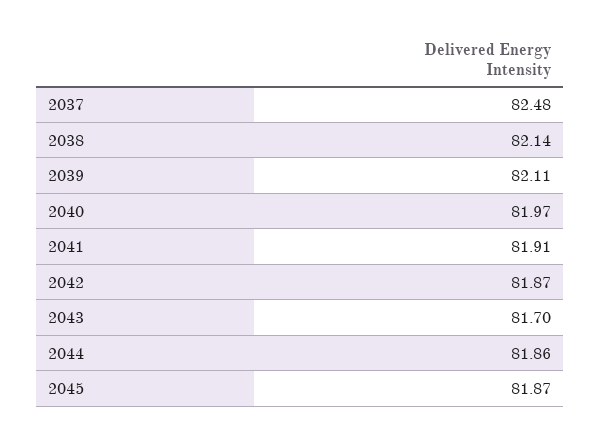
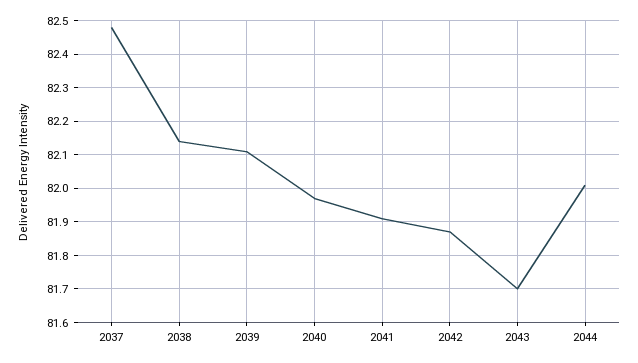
2044: 81.86 -> 82
2045: 81.87 -> none

